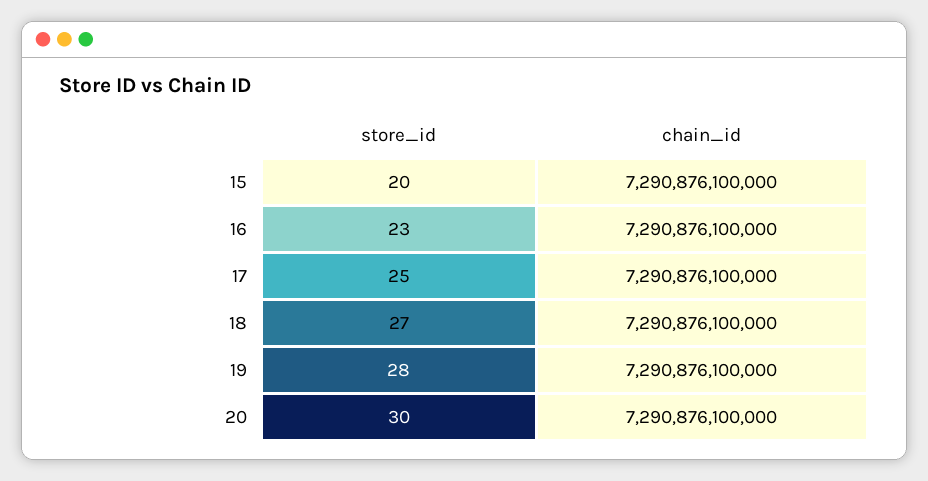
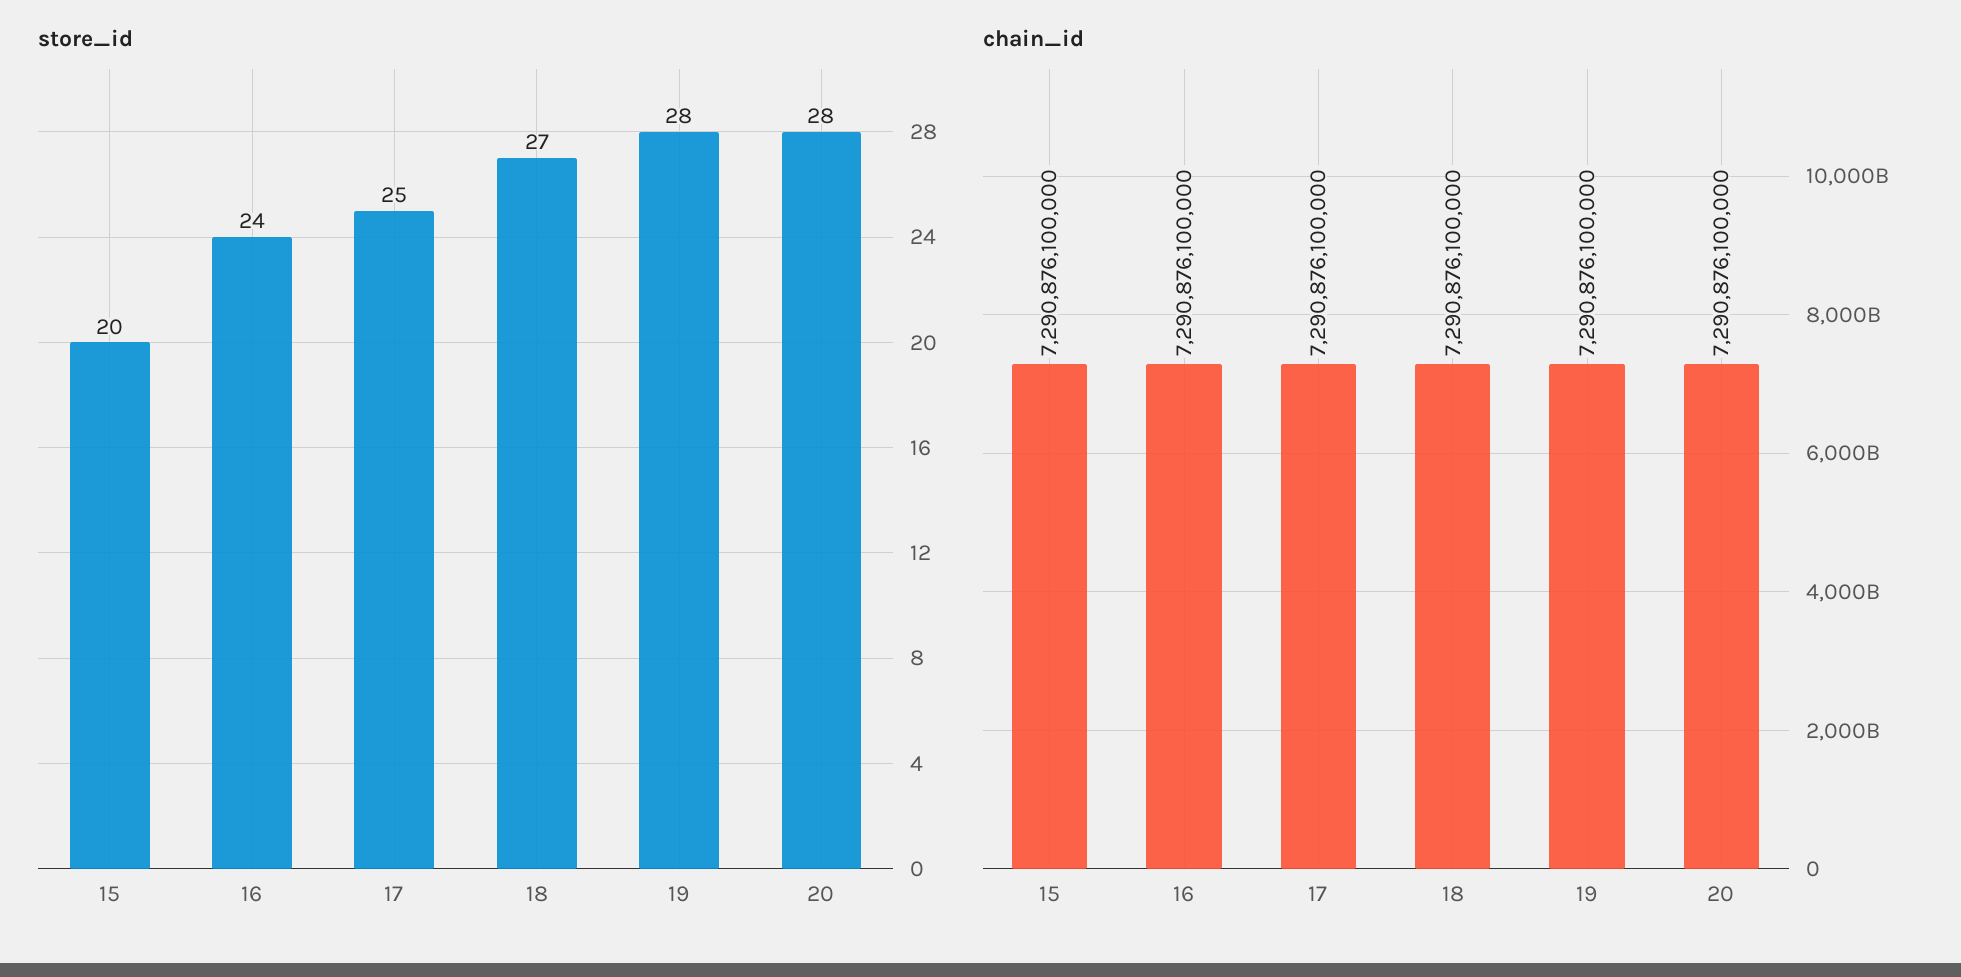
store_id, 16: 23 -> 24
store_id, 20: 30 -> 28

